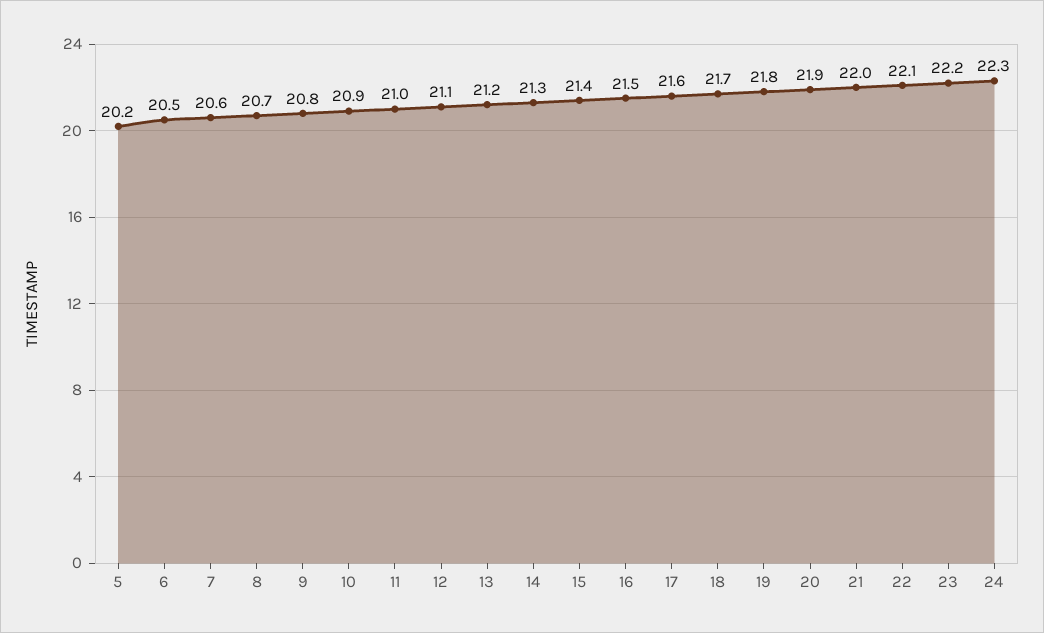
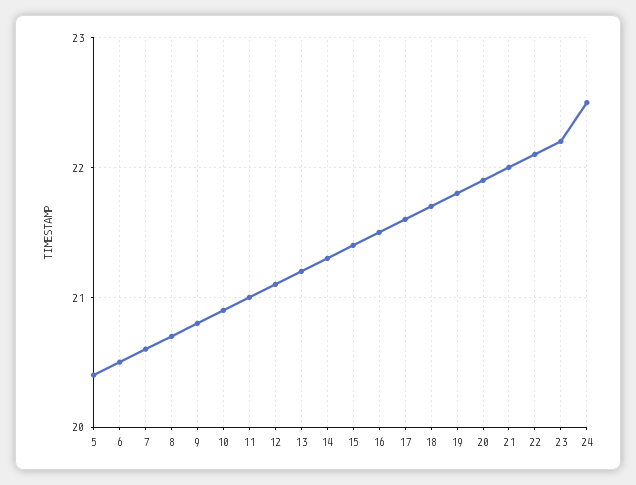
5: 20.2 -> 20.4
24: 22.3 -> 22.5

